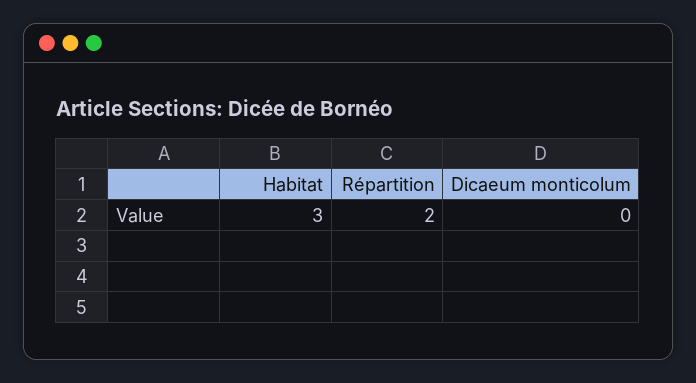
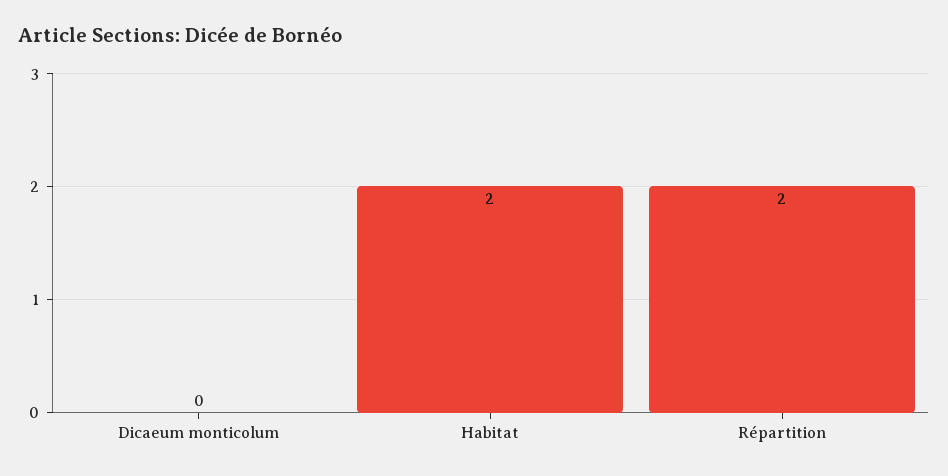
Habitat: 3 -> 2

